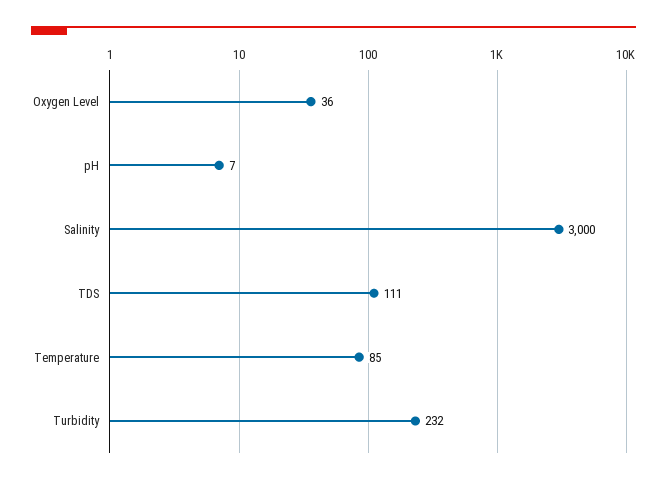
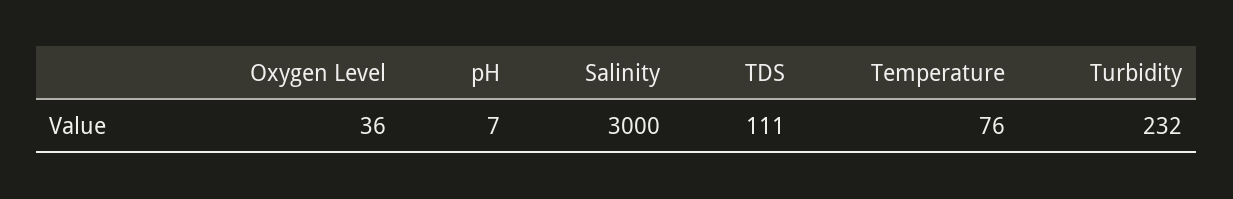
Temperature: 85 -> 76

